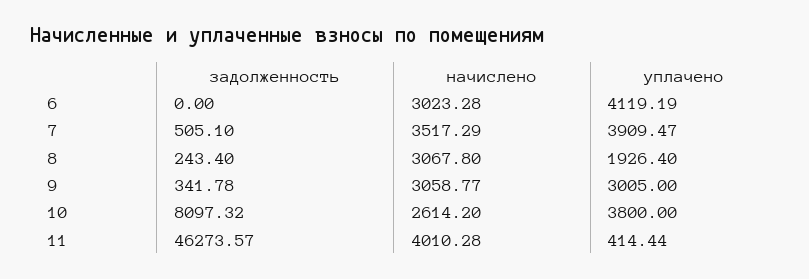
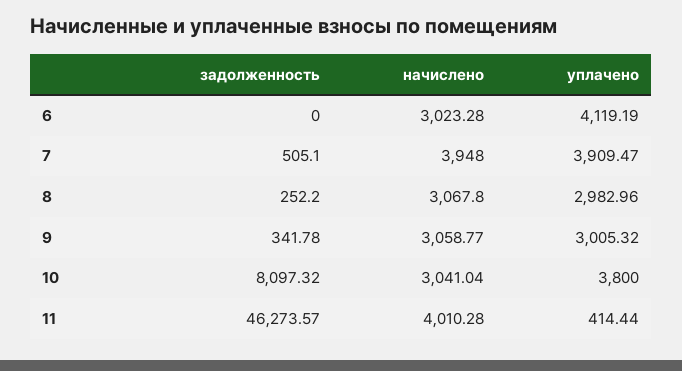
начислено, 7: 3517.29 -> 3948
задолженность, 8: 243.4 -> 252.2
уплачено, 8: 1926.4 -> 2982.96
уплачено, 9: 3005 -> 3005.32
начислено, 10: 2614.2 -> 3041.04

